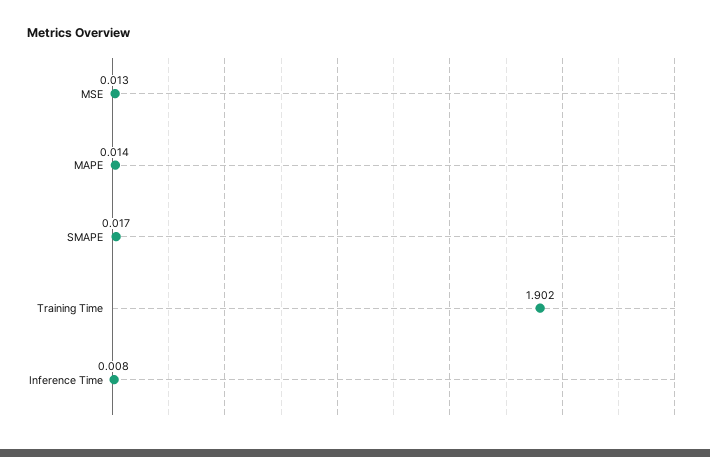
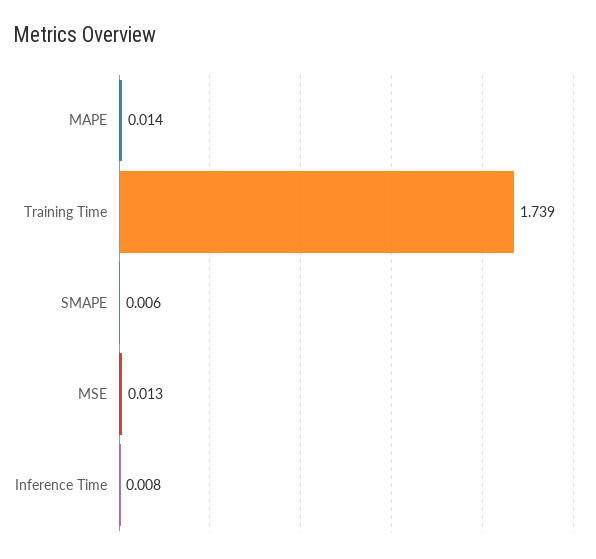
SMAPE: 0.017 -> 0.006
Training Time: 1.902 -> 1.739

